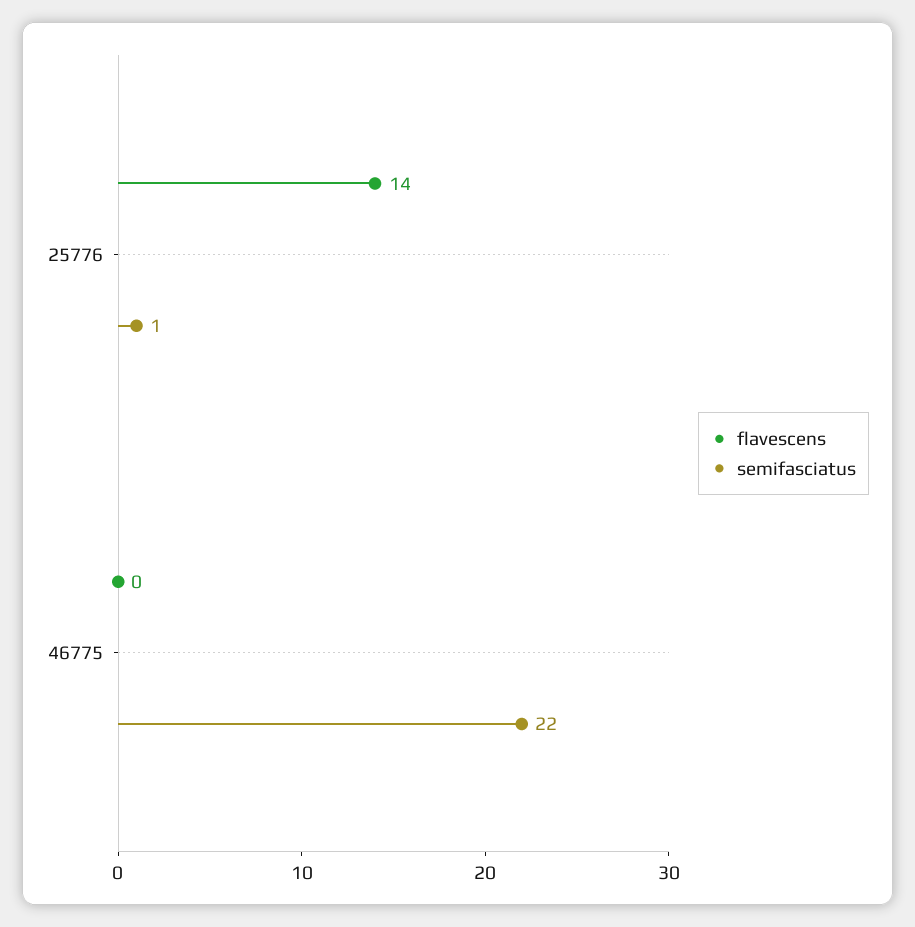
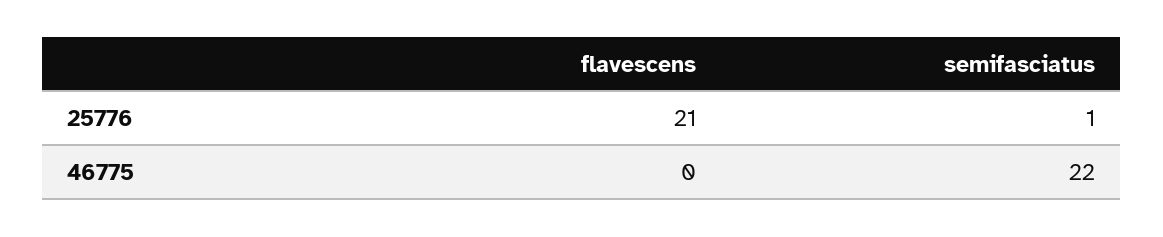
flavescens, 25776: 14 -> 21

